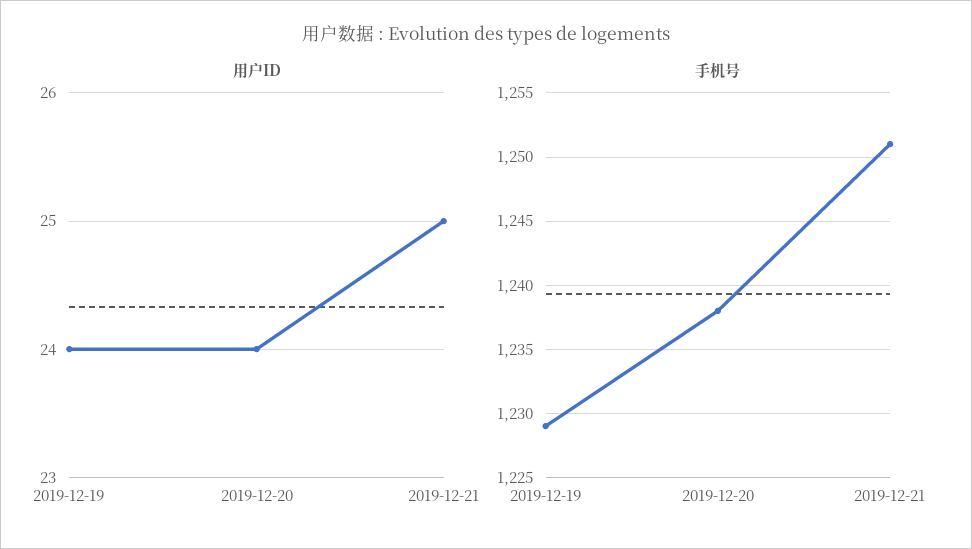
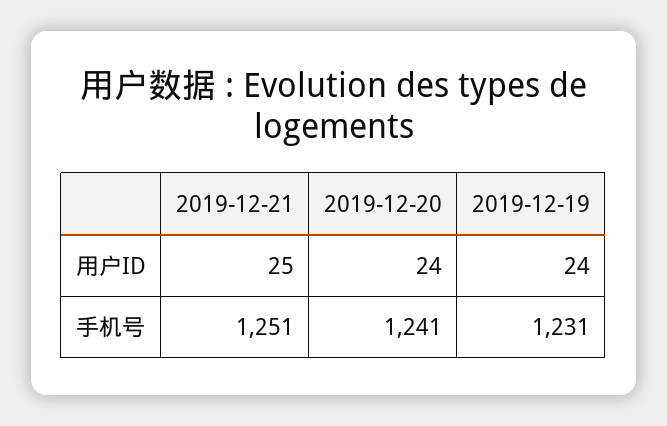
手机号, 2019-12-19: 1229 -> 1231
手机号, 2019-12-20: 1238 -> 1241

